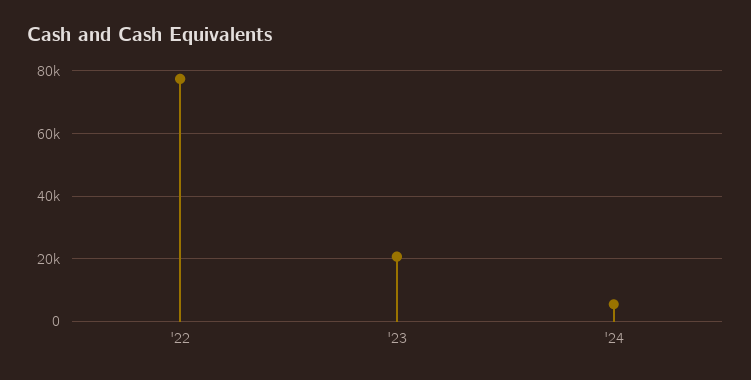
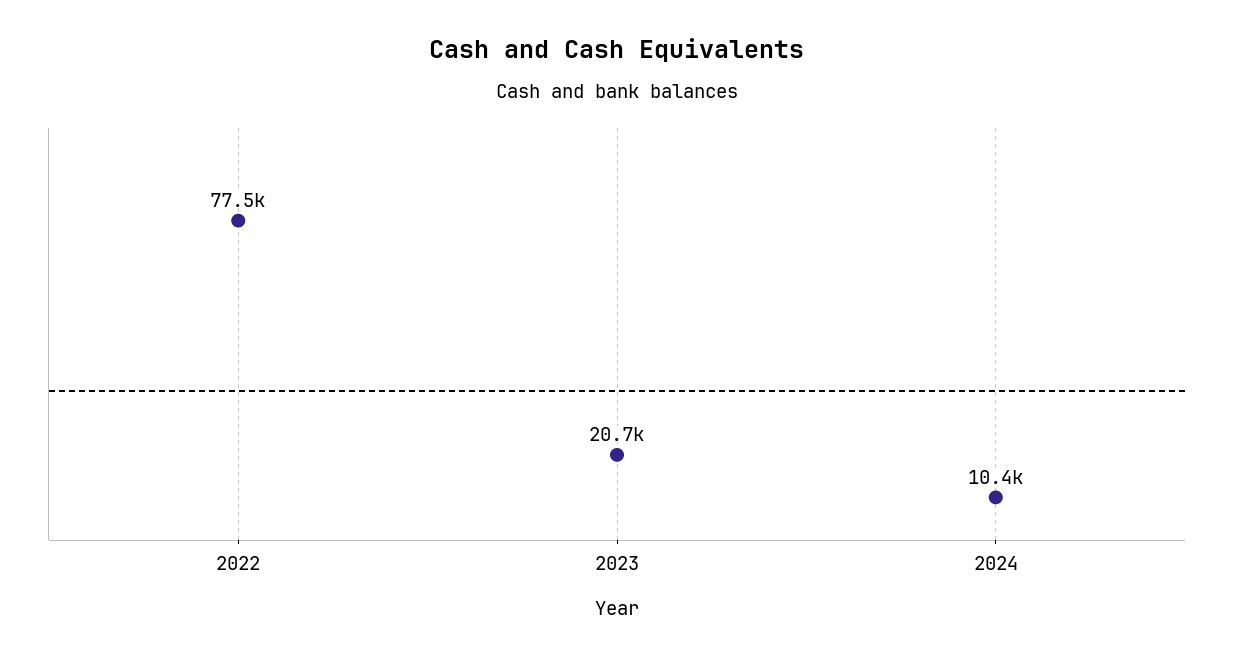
'24: 6000 -> 10400

